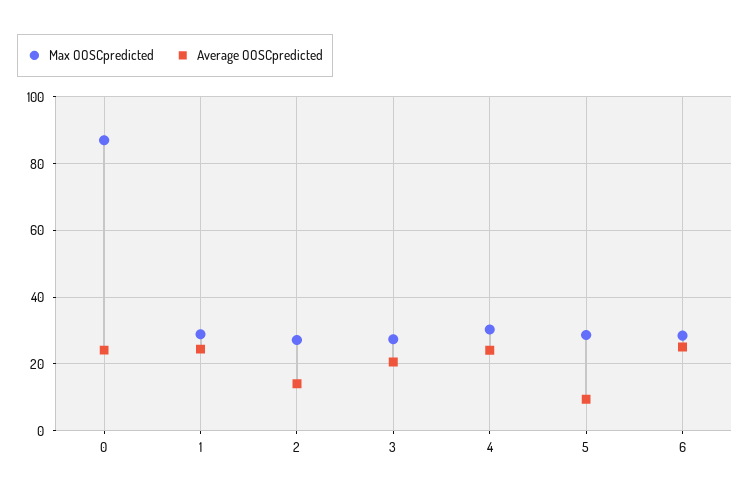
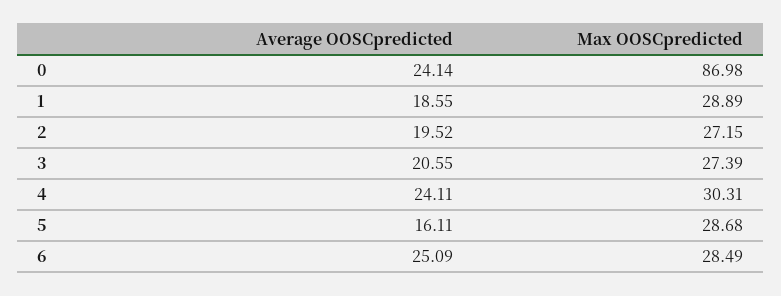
Average OOSCpredicted, 1: 24 -> 18.55
Average OOSCpredicted, 2: 14 -> 19.52
Average OOSCpredicted, 5: 10 -> 16.11

